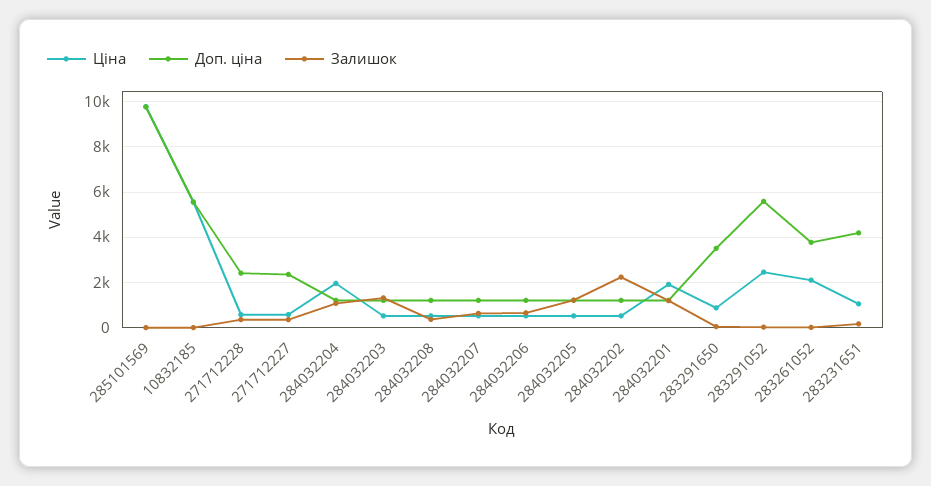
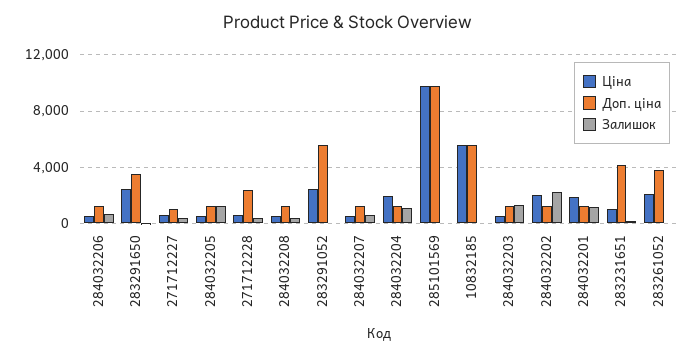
Доп. ціна, 271712227: 2500 -> 1000
Ціна, 284032202: 500 -> 2000
Ціна, 283291650: 1000 -> 2500

